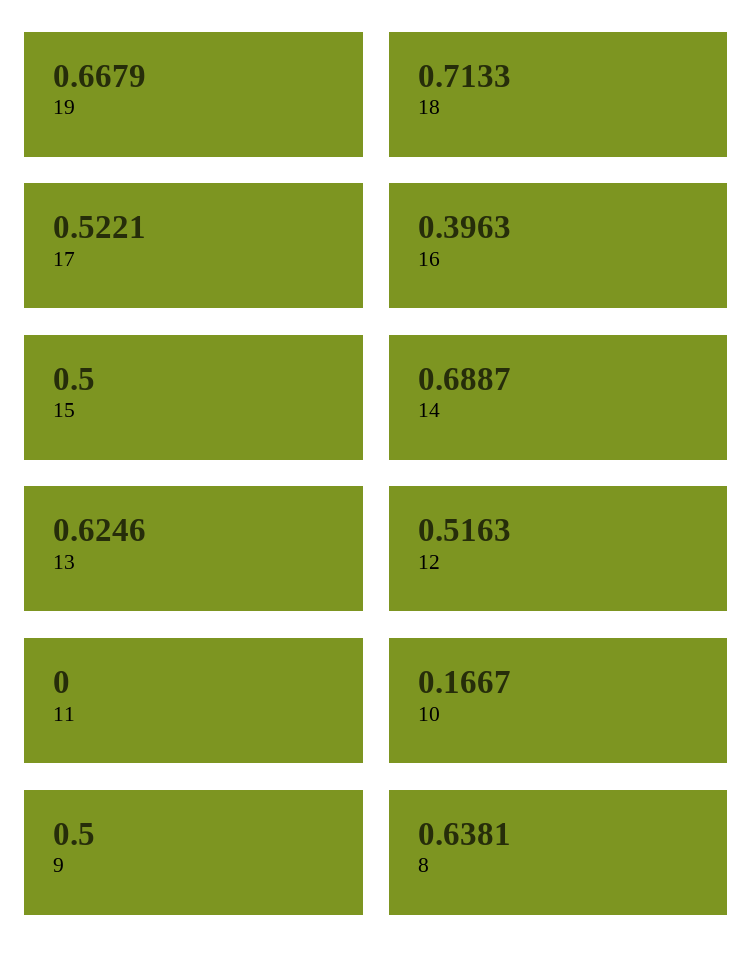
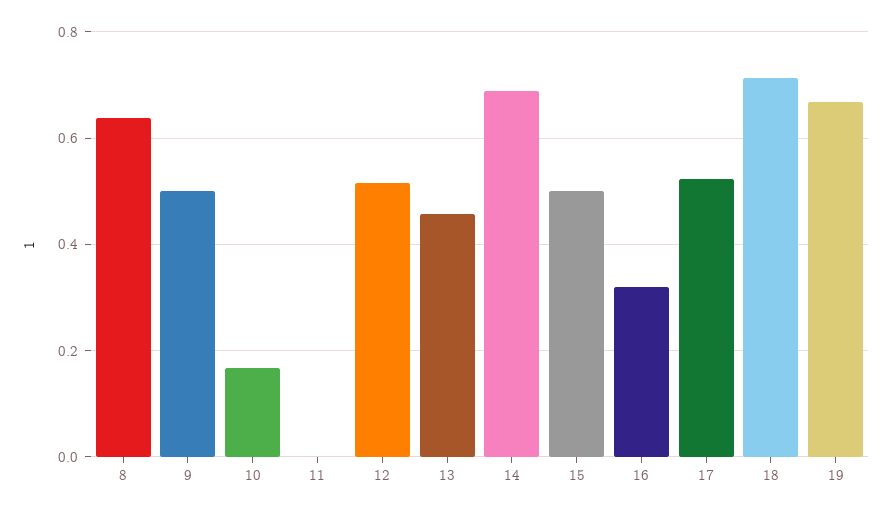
16: 0.3963 -> 0.32
13: 0.6246 -> 0.46

